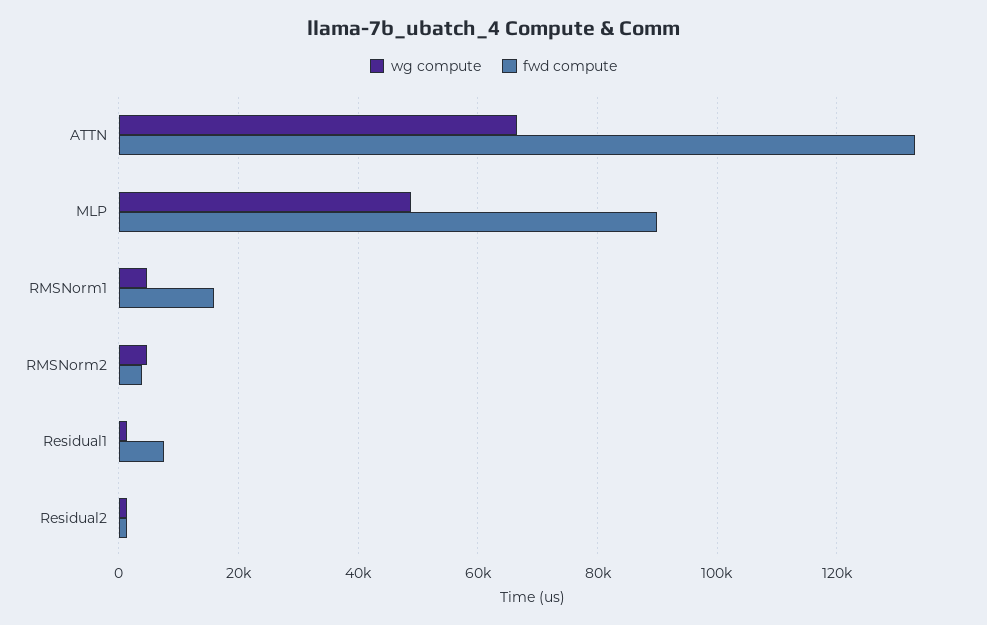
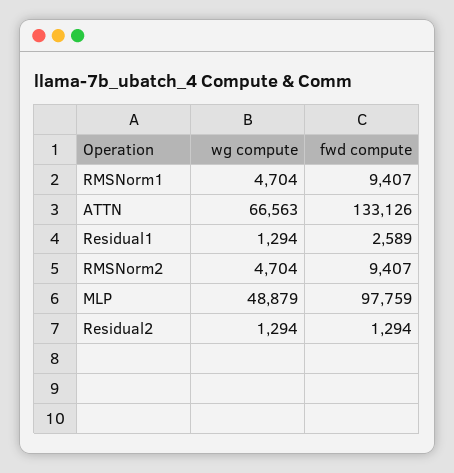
fwd compute, MLP: 90000 -> 97759
fwd compute, RMSNorm1: 16000 -> 9407
fwd compute, RMSNorm2: 4000 -> 9407
fwd compute, Residual1: 8000 -> 2589

